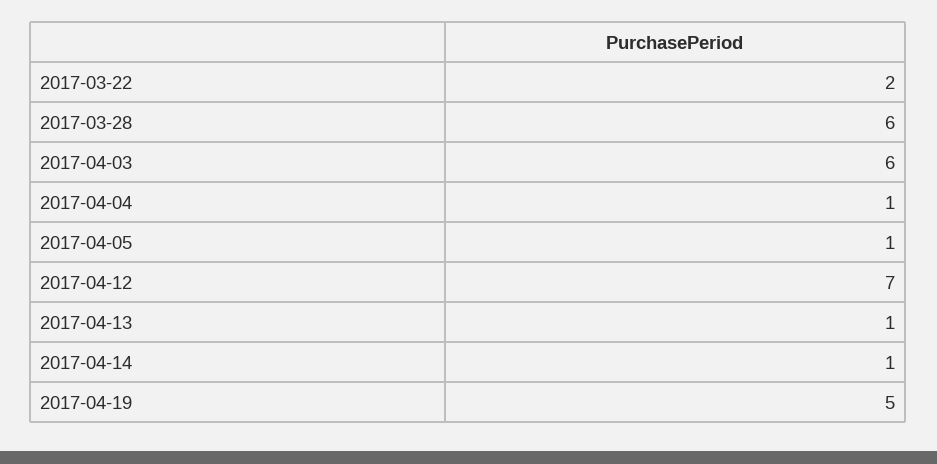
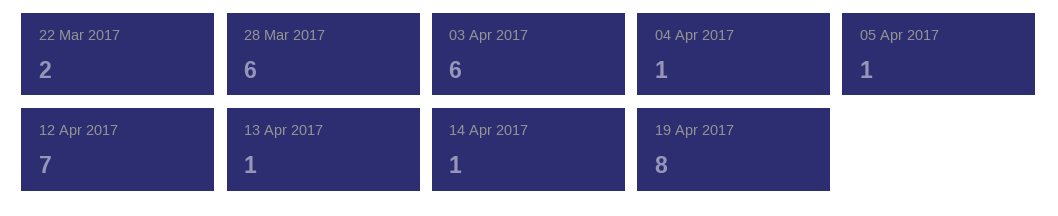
2017-04-19: 5 -> 8

